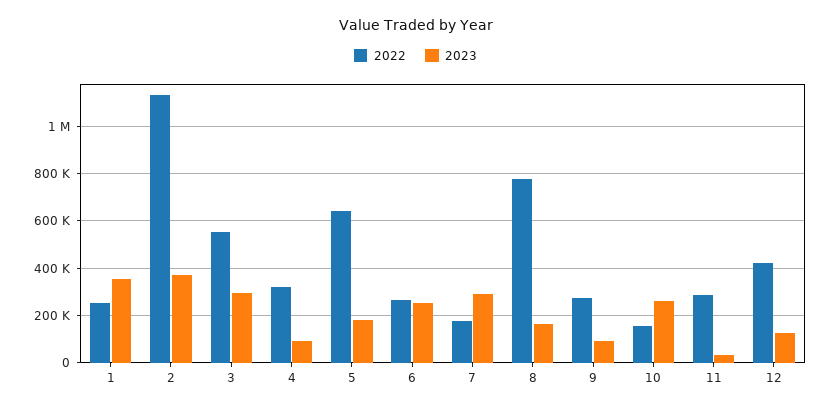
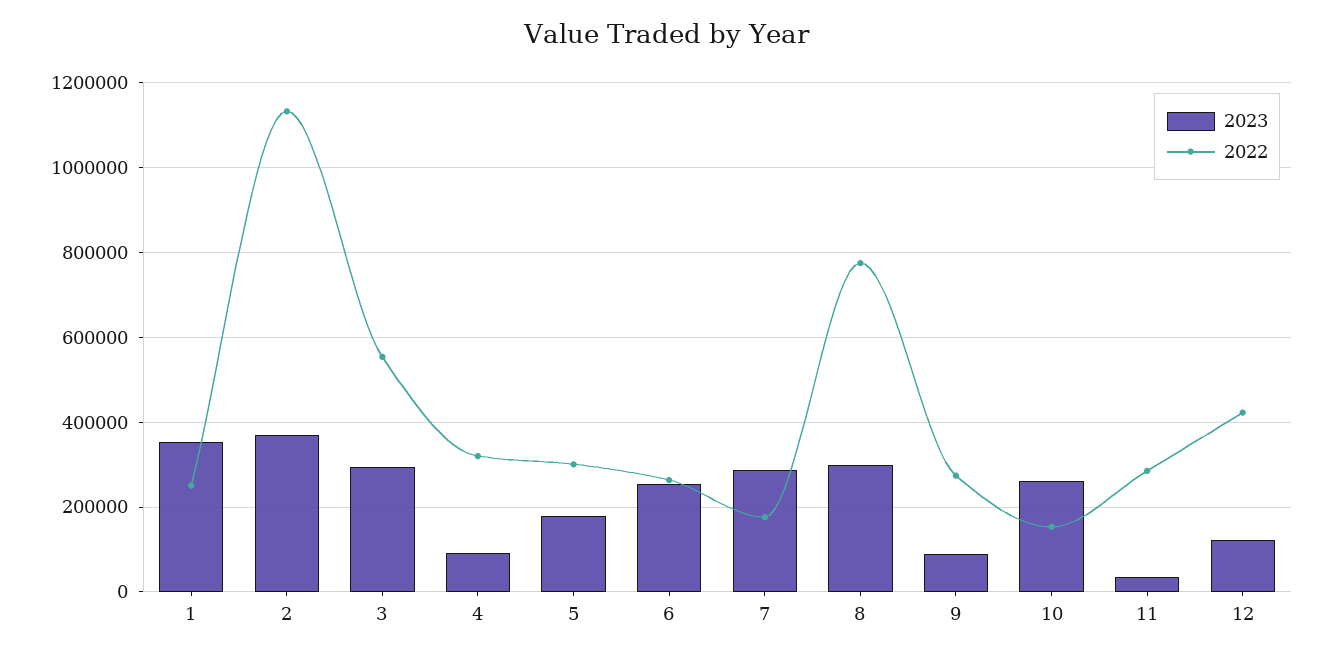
2022, 5: 650000 -> 300000
2023, 8: 150000 -> 300000

